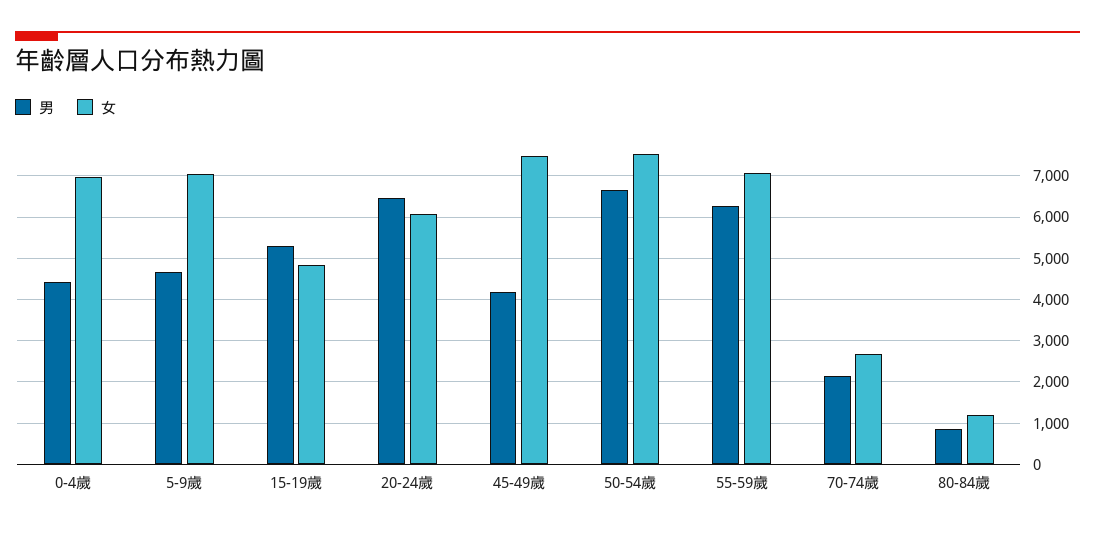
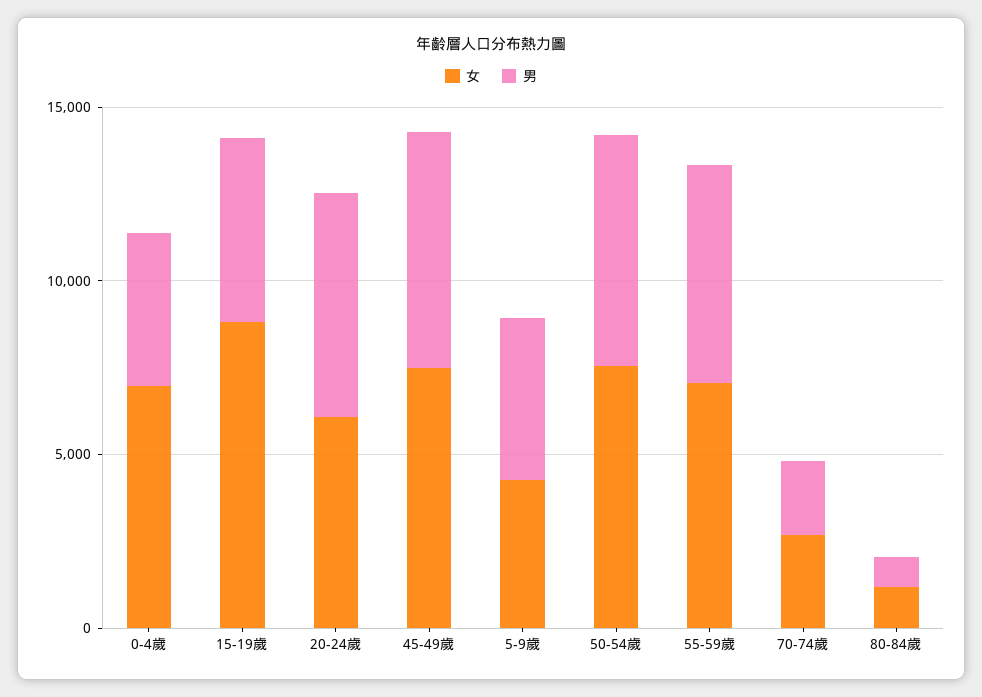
女, 5-9歲: 7000 -> 4000
女, 15-19歲: 4800 -> 9000
男, 45-49歲: 4200 -> 7000

